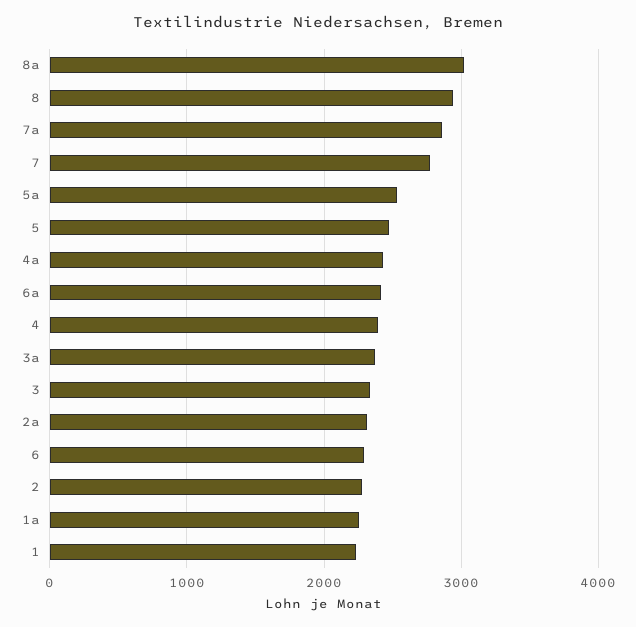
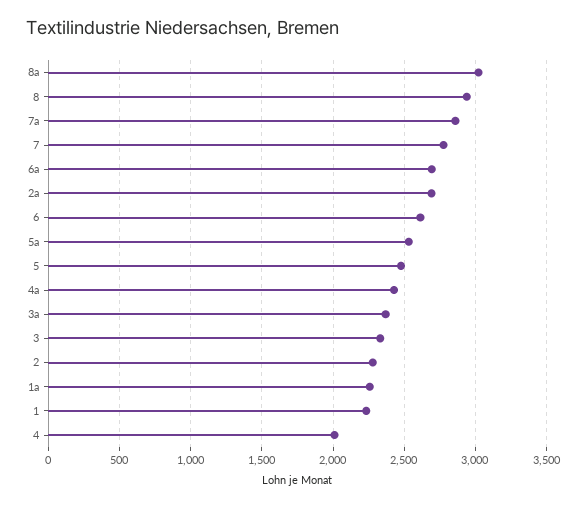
6a: 2400 -> 2700
4: 2400 -> 2000
2a: 2300 -> 2700
6: 2300 -> 2600

